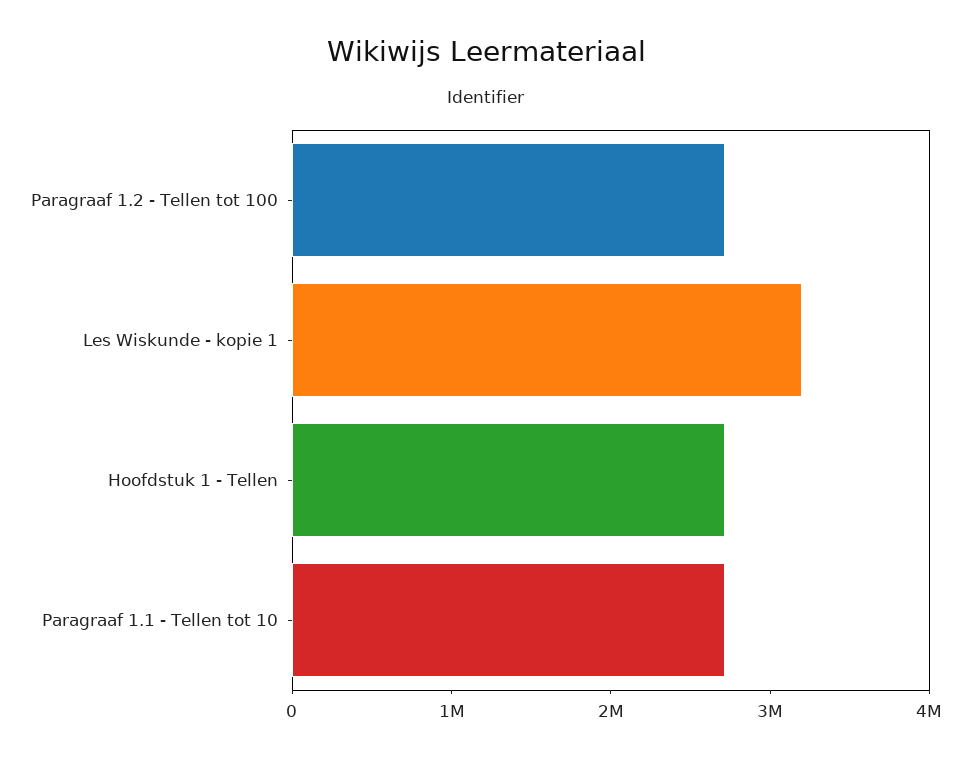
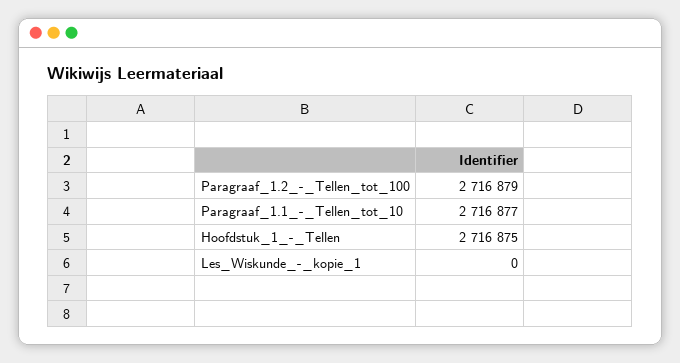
Les Wiskunde - kopie 1: 3200000 -> 0

